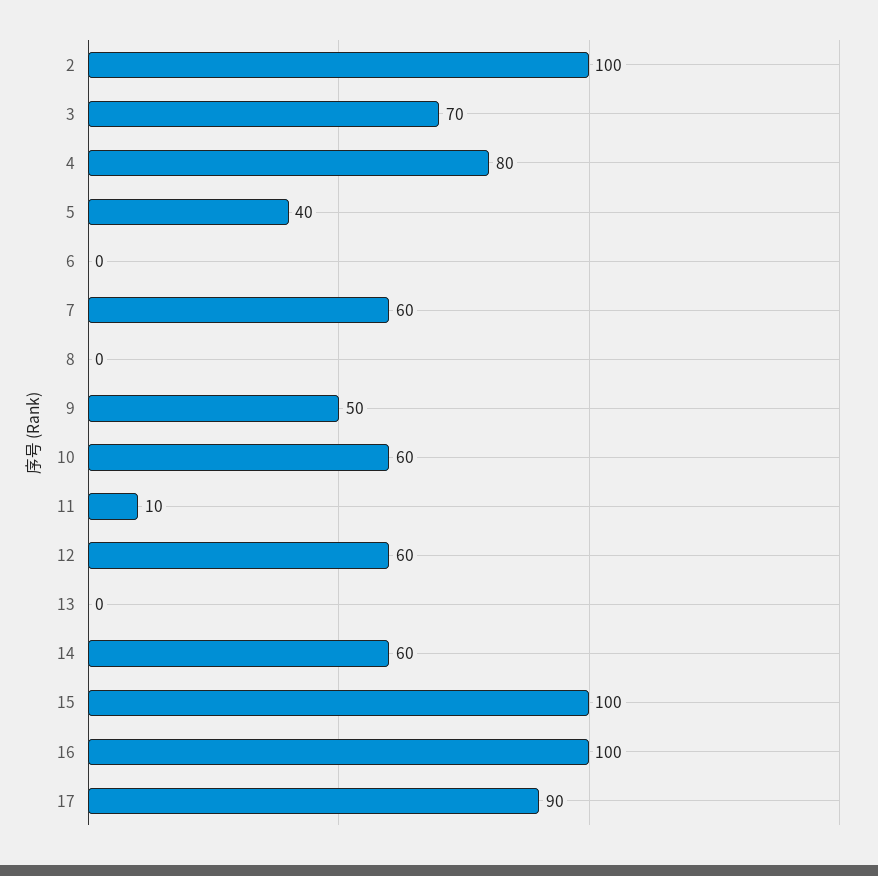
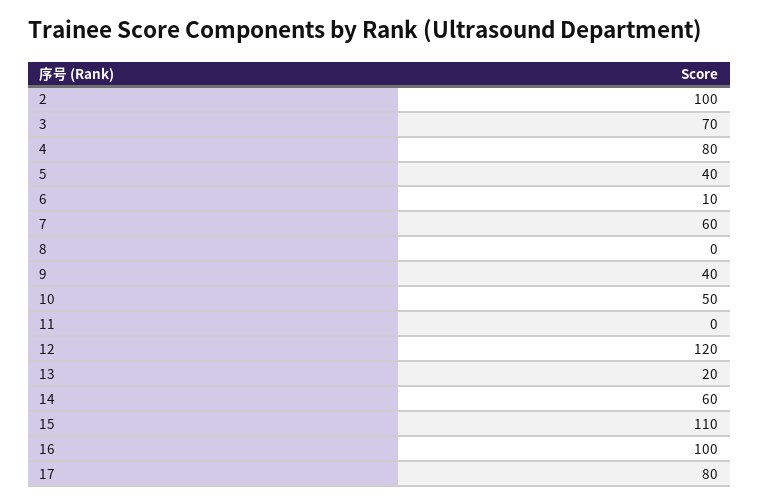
6: 0 -> 10
9: 50 -> 40
10: 60 -> 50
11: 10 -> 0
12: 60 -> 120
13: 0 -> 20
15: 100 -> 110
17: 90 -> 80

